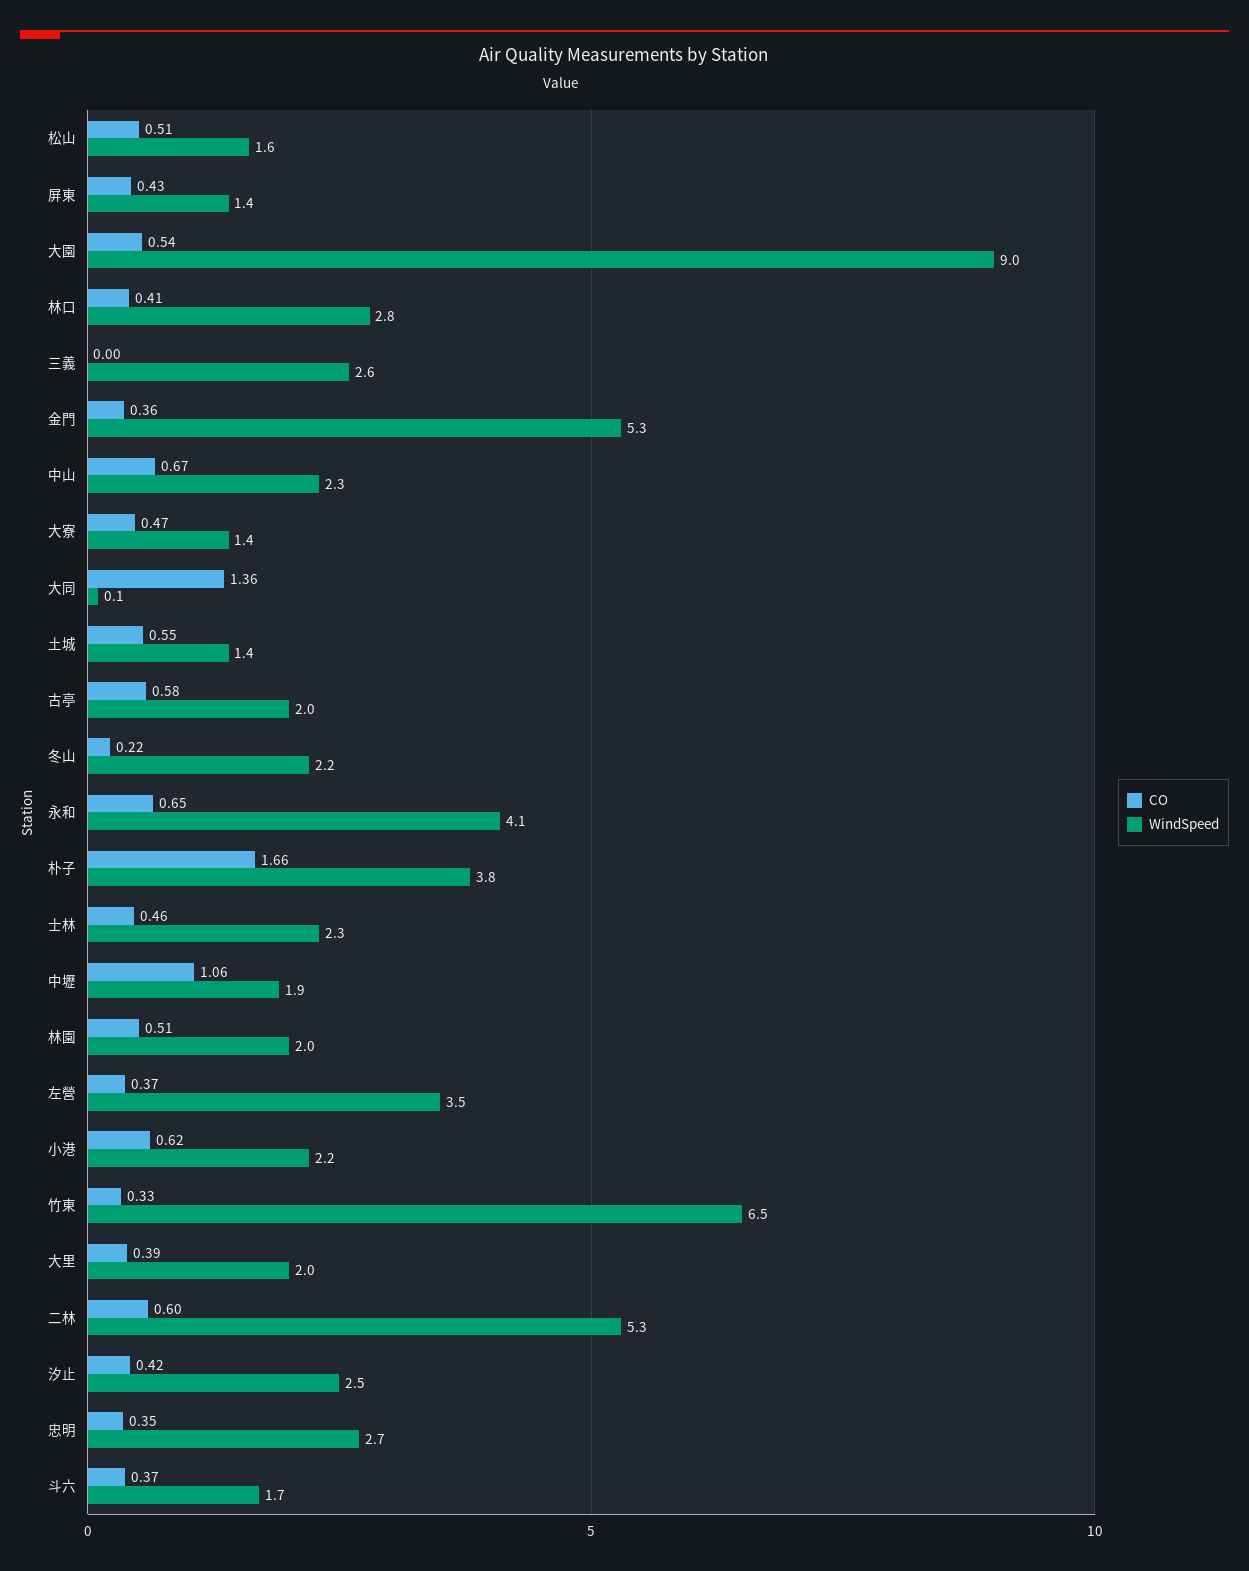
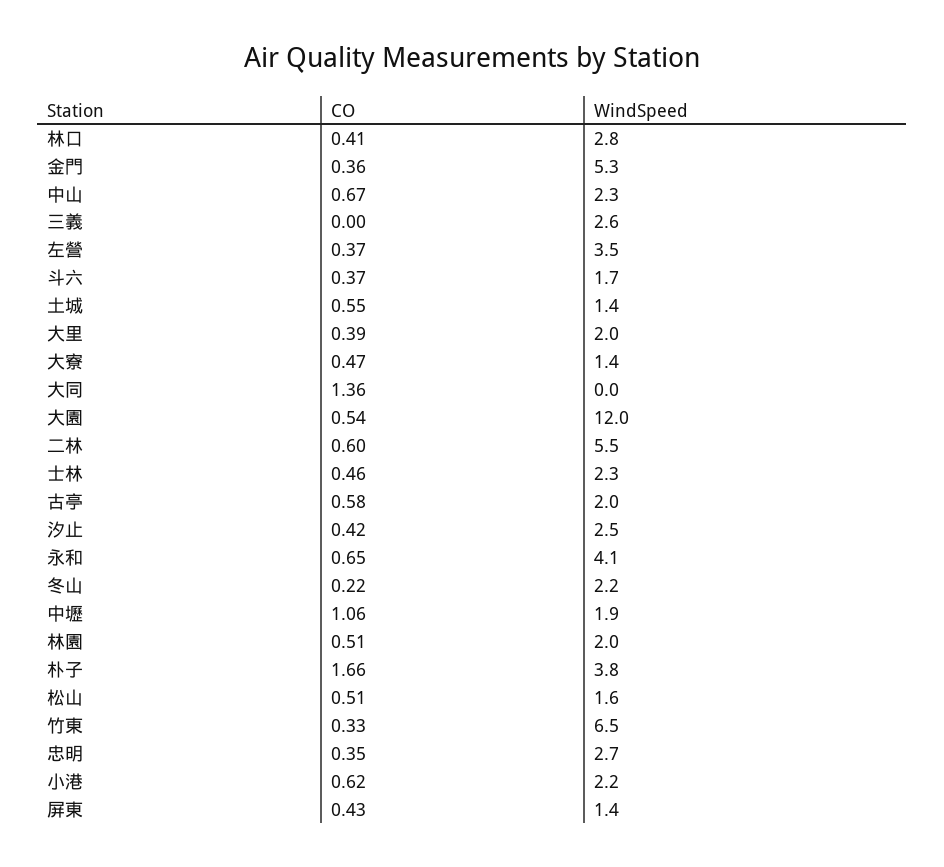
WindSpeed, 大園: 9 -> 12
WindSpeed, 大同: 0.1 -> 0
WindSpeed, 二林: 5.3 -> 5.5

